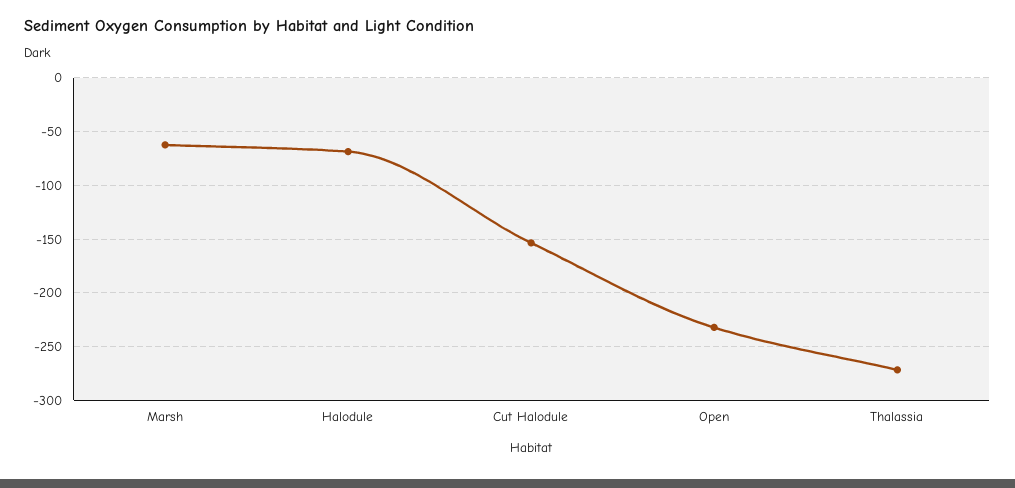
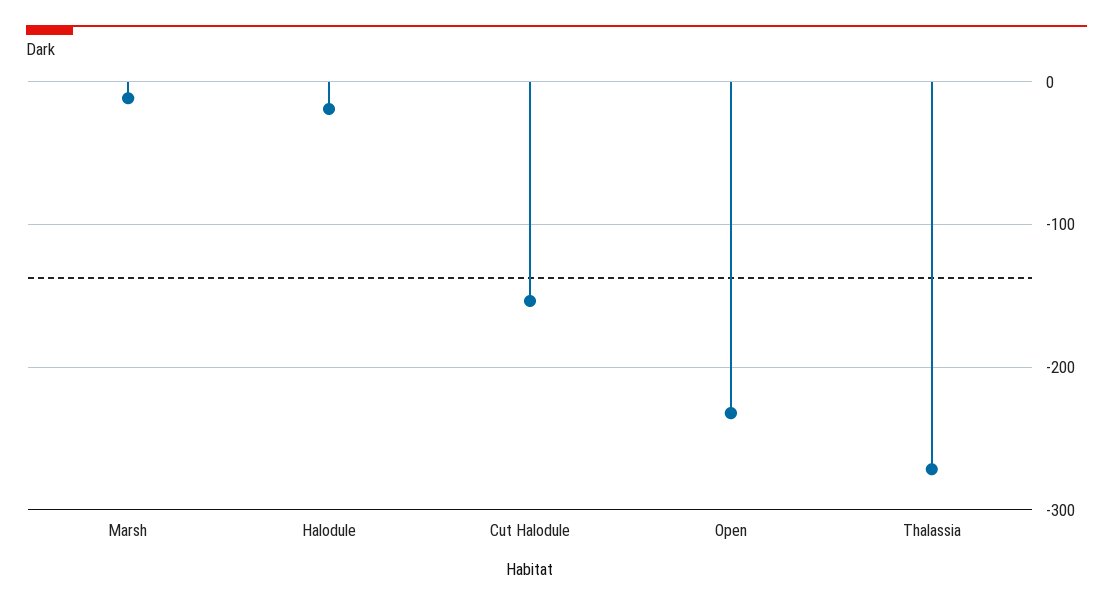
Marsh: -60 -> -10
Halodule: -70 -> -20

